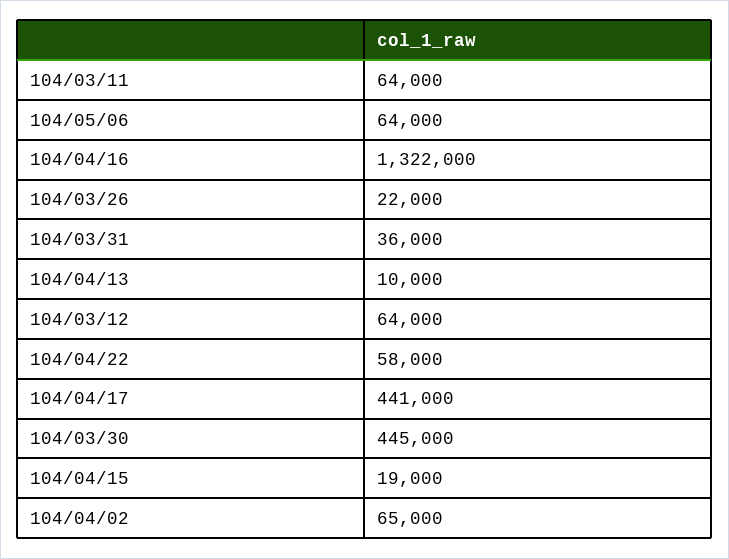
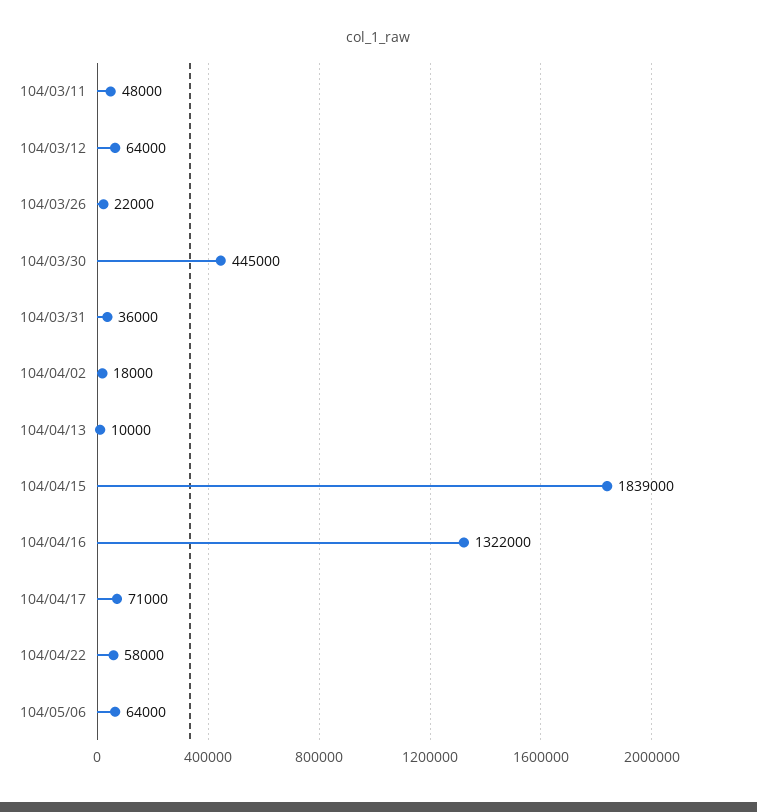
104/03/11: 64000 -> 48000
104/04/17: 441000 -> 71000
104/04/15: 19000 -> 1839000
104/04/02: 65000 -> 18000

